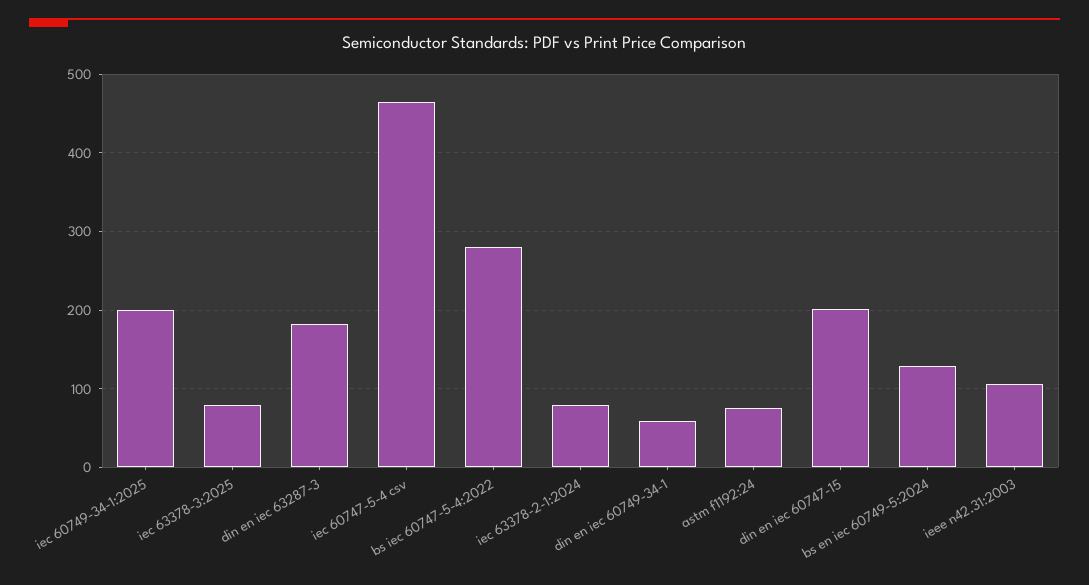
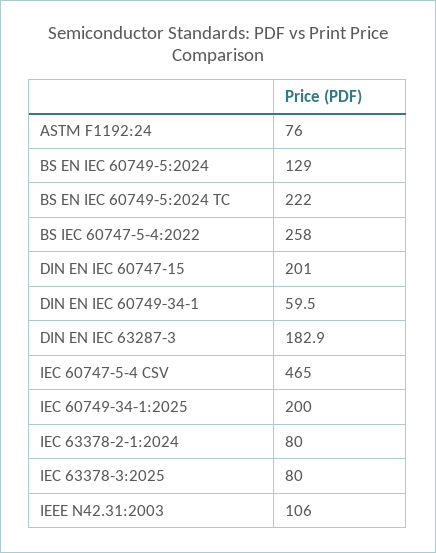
bs iec 60747-5-4:2022: 280 -> 258
BS EN IEC 60749-5:2024 TC: none -> 222

